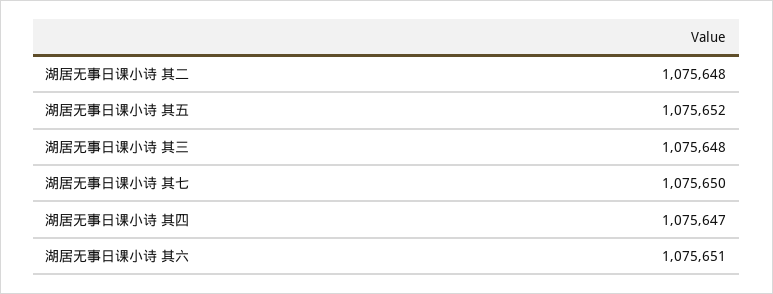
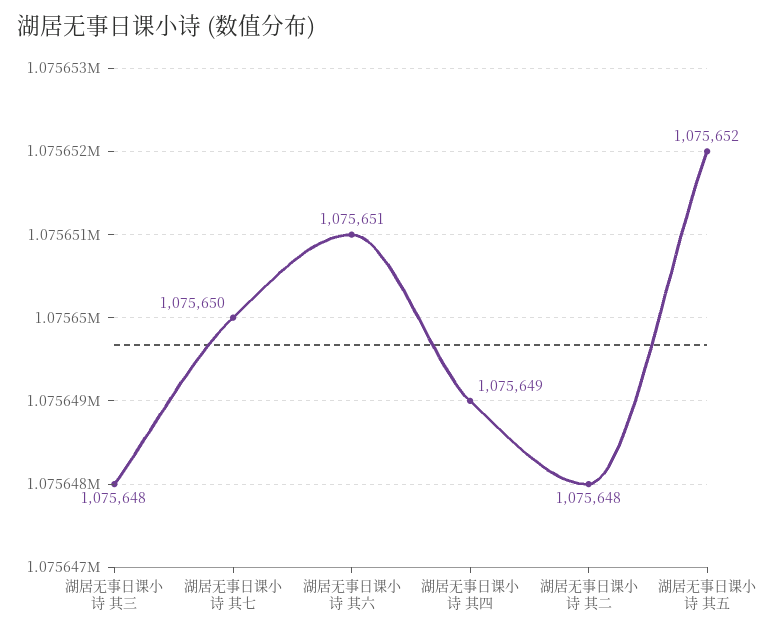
湖居无事日课小诗 其四: 1075647 -> 1075649

